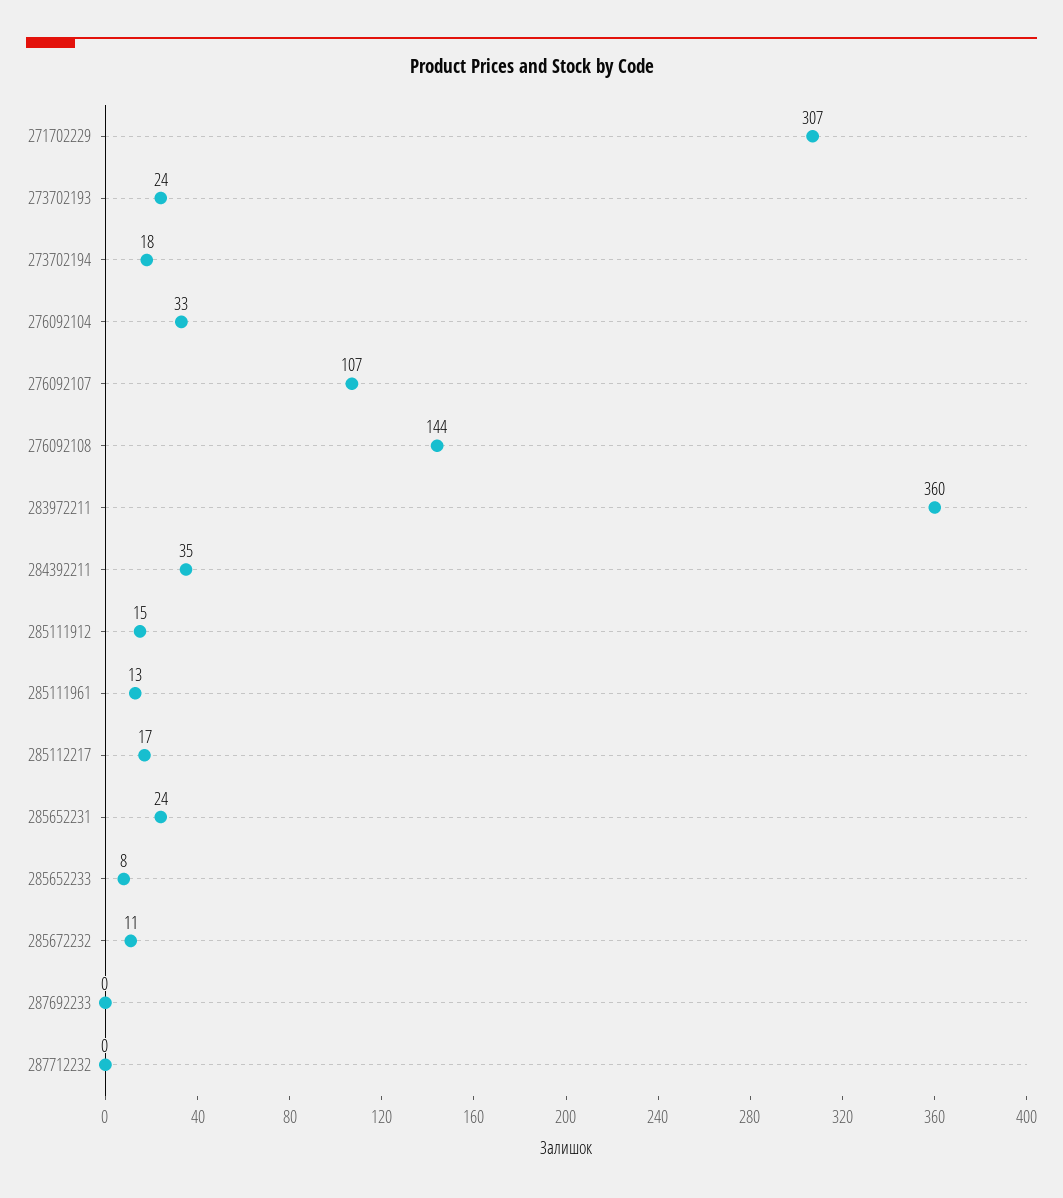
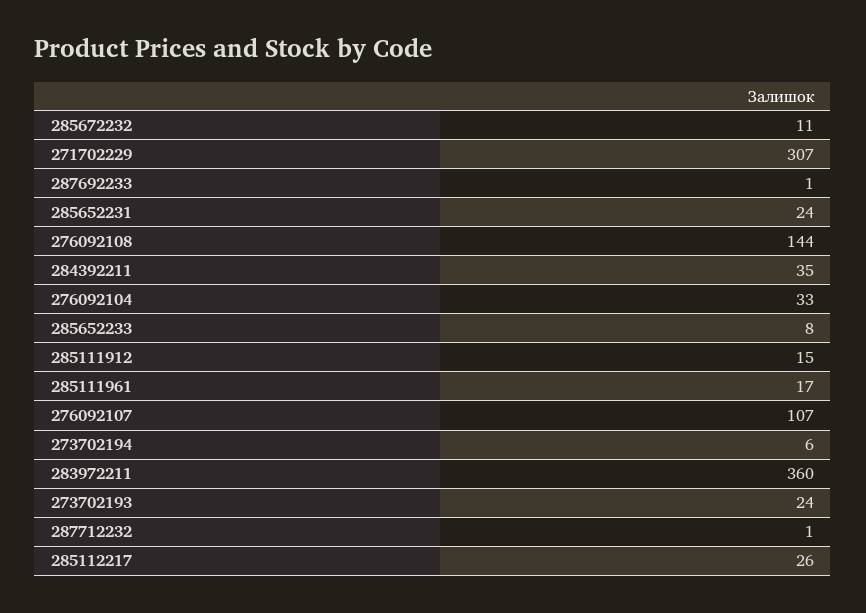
273702194: 18 -> 6
285111961: 13 -> 17
285112217: 17 -> 26
287692233: 0 -> 1
287712232: 0 -> 1

